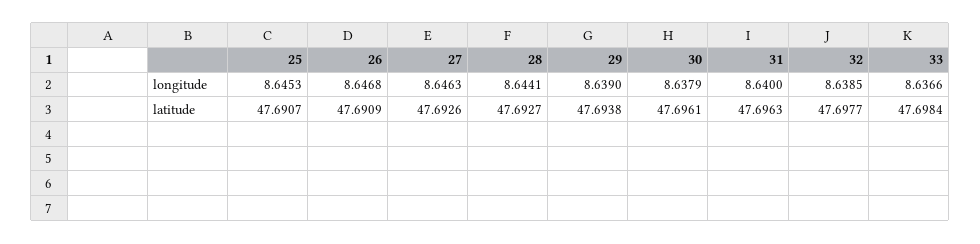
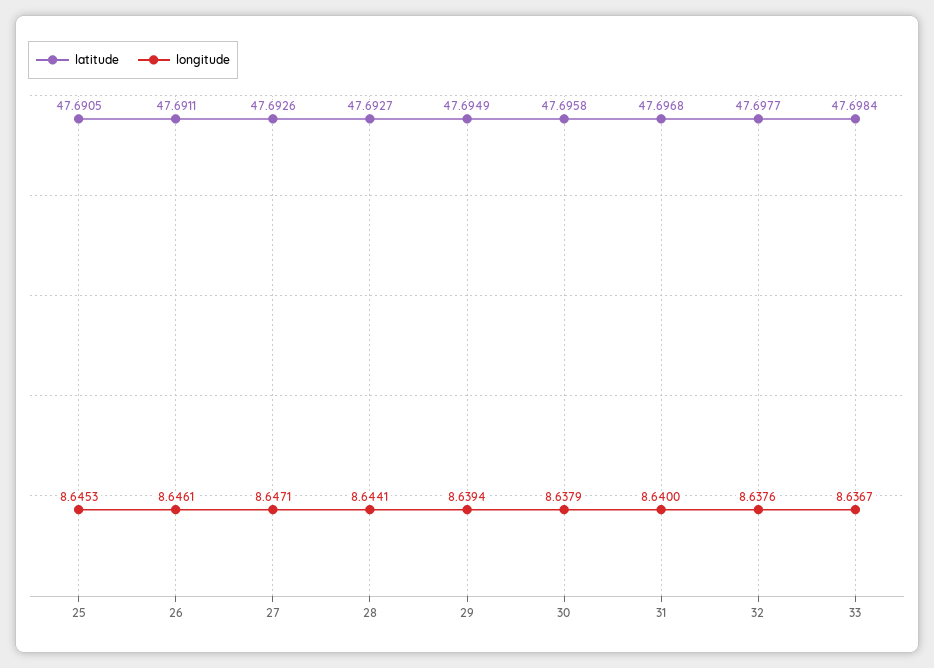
longitude, 26: 8.6468 -> 8.6461
longitude, 27: 8.6463 -> 8.6471
longitude, 29: 8.639 -> 8.6394
longitude, 32: 8.6385 -> 8.6376
longitude, 33: 8.6366 -> 8.6367
latitude, 25: 47.6907 -> 47.6905
latitude, 26: 47.6909 -> 47.6911
latitude, 29: 47.6938 -> 47.6949
latitude, 30: 47.6961 -> 47.6958
latitude, 31: 47.6963 -> 47.6968

